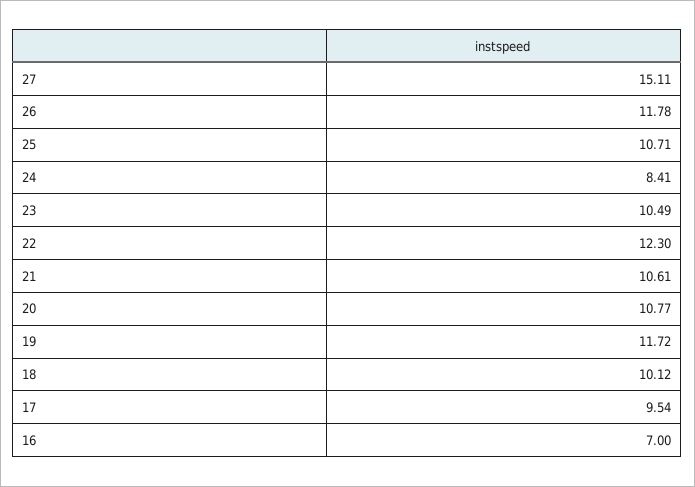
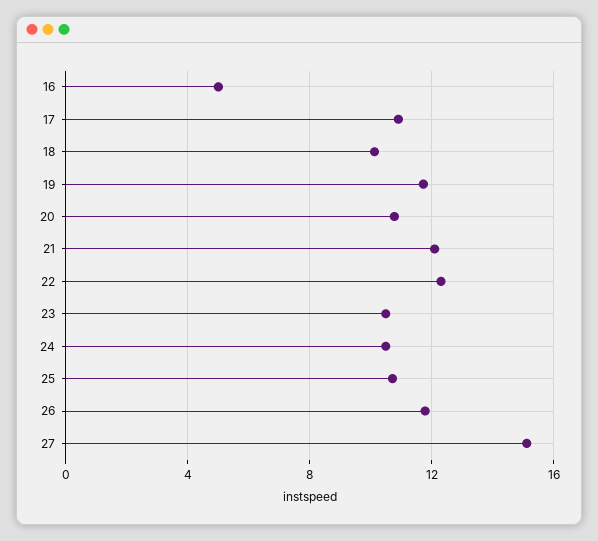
24: 8.41 -> 10.5
21: 10.61 -> 12
17: 9.54 -> 11
16: 7 -> 5

